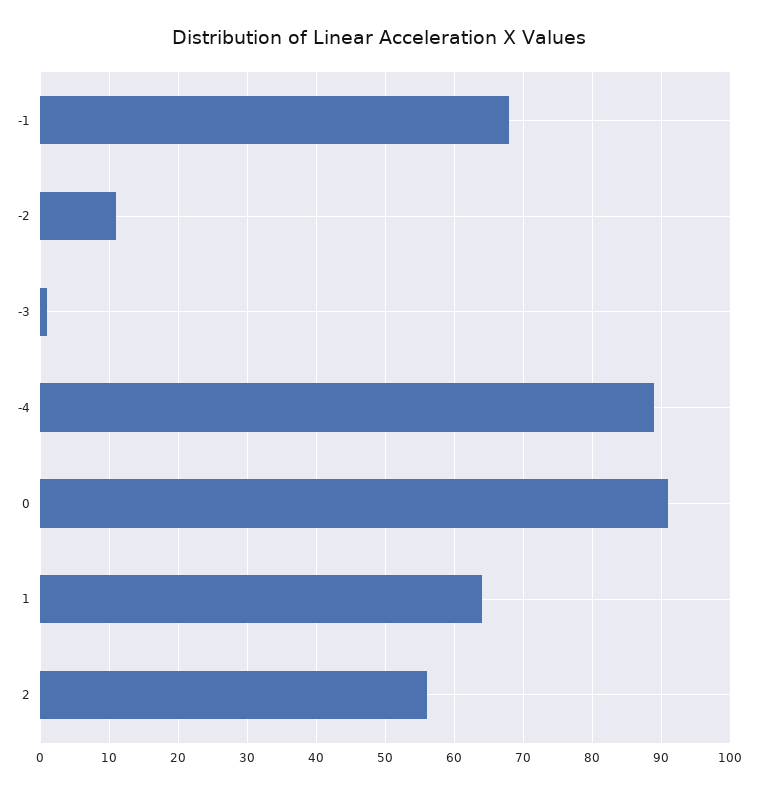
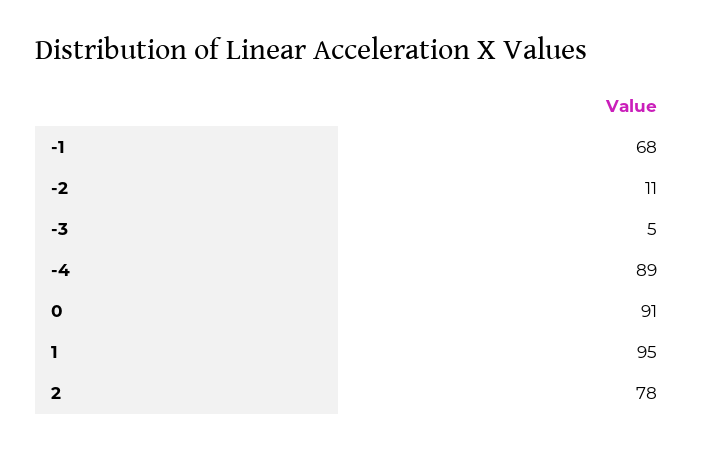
-3: 1 -> 5
1: 64 -> 95
2: 56 -> 78

